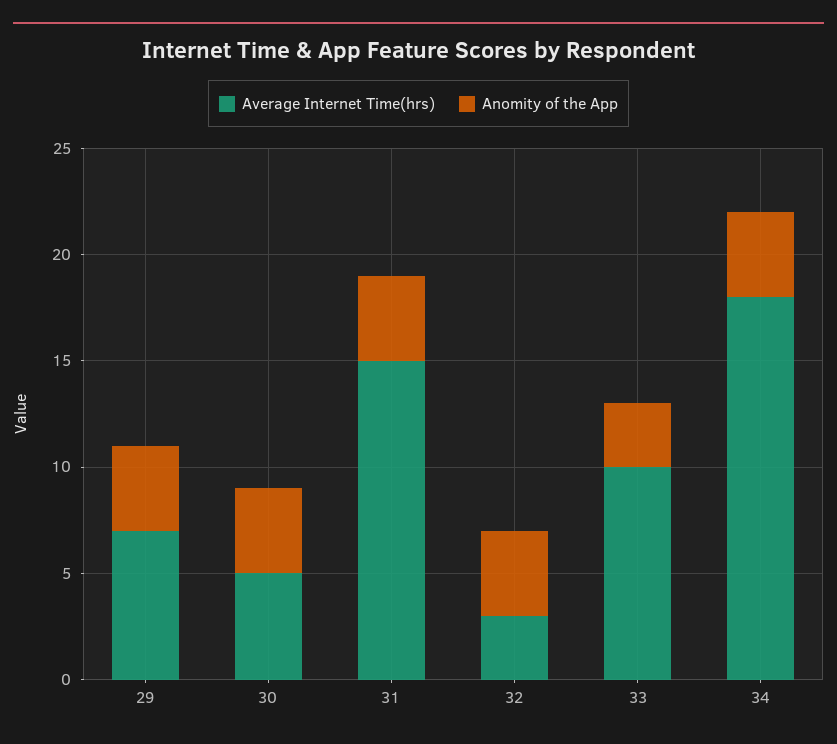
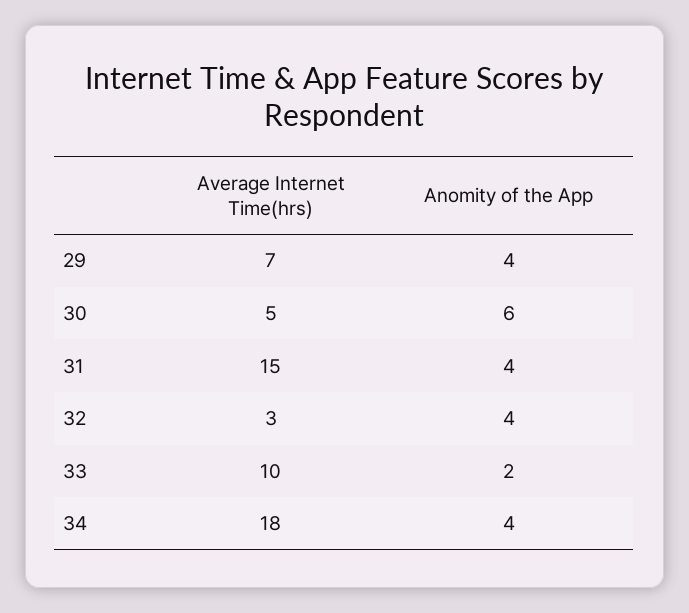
Anomity of the App, 30: 4 -> 6
Anomity of the App, 33: 3 -> 2

